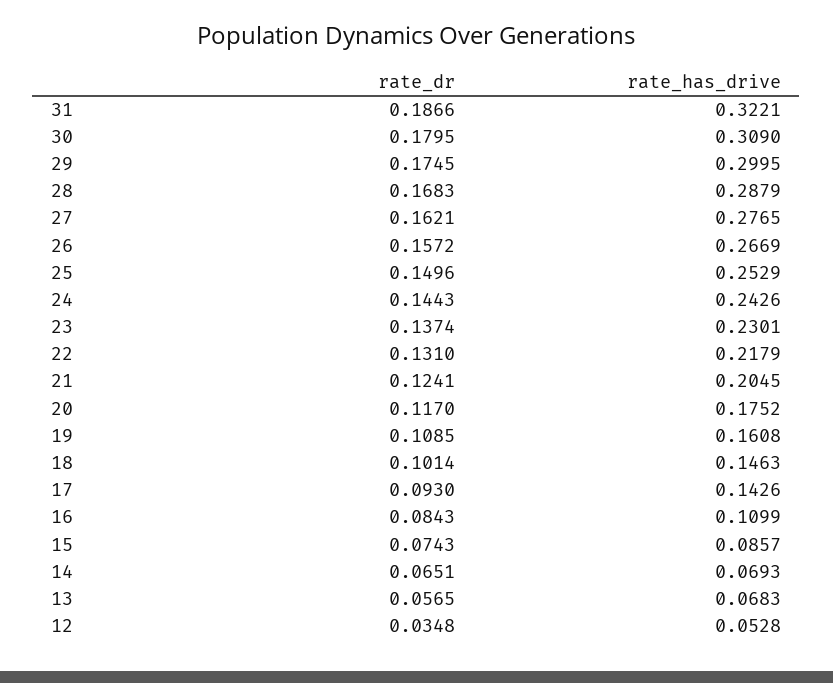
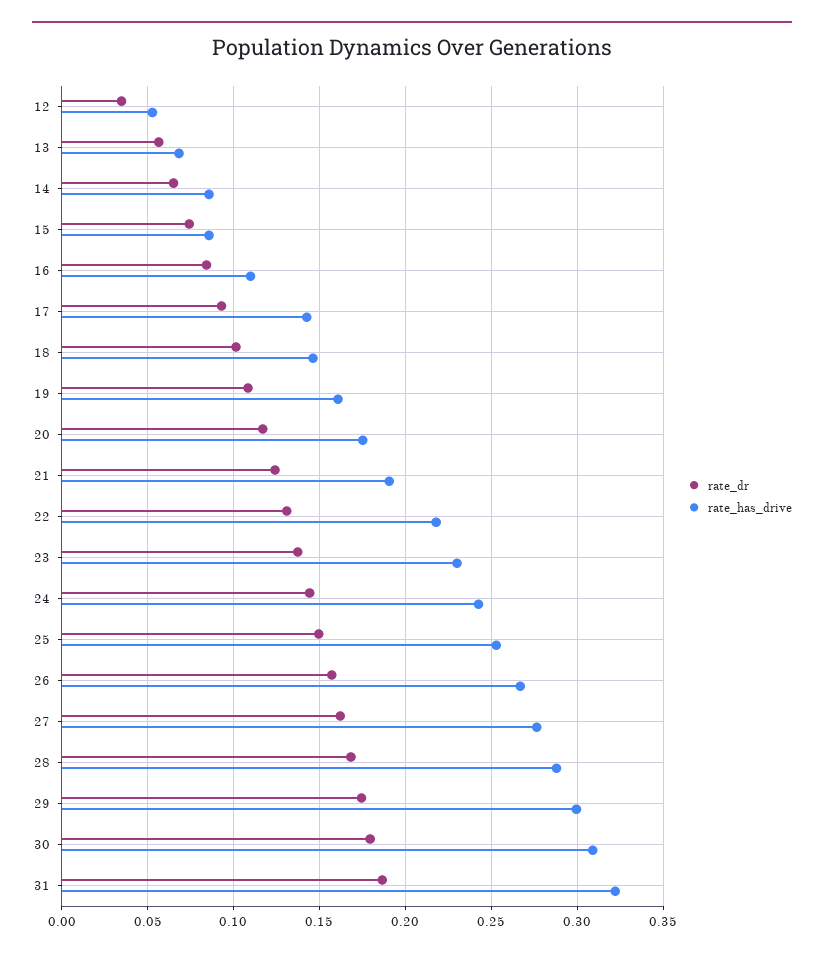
rate_has_drive, 21: 0.2045 -> 0.19
rate_has_drive, 14: 0.0693 -> 0.085

